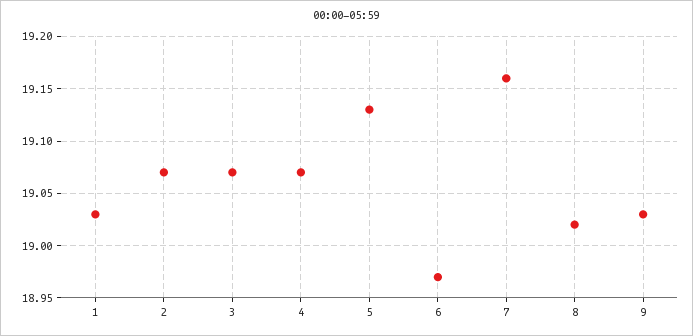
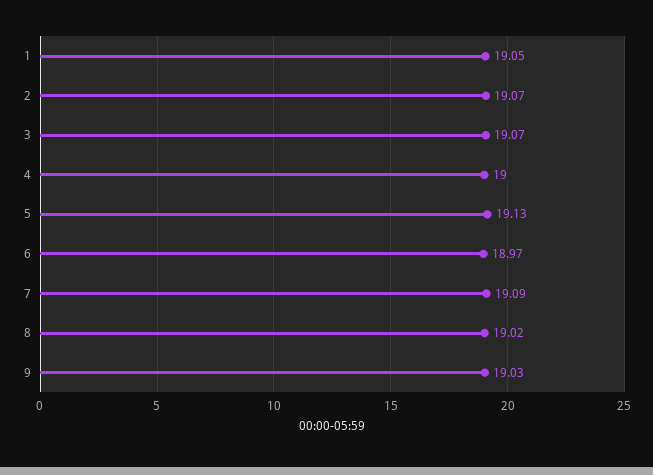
1: 19.03 -> 19.05
4: 19.07 -> 19
7: 19.16 -> 19.09

